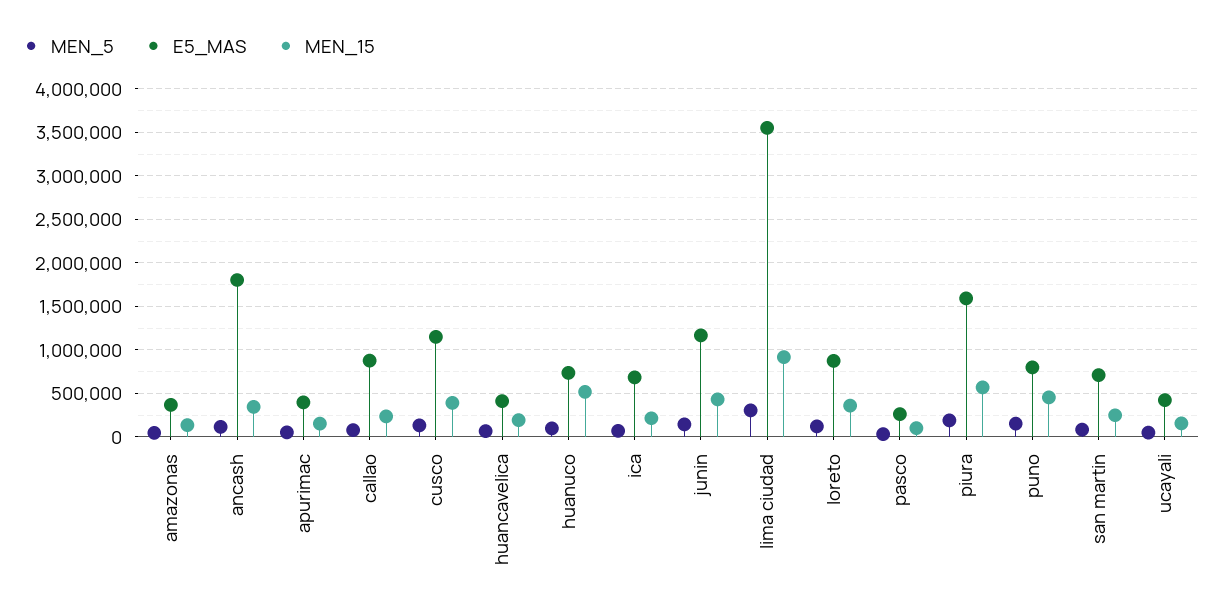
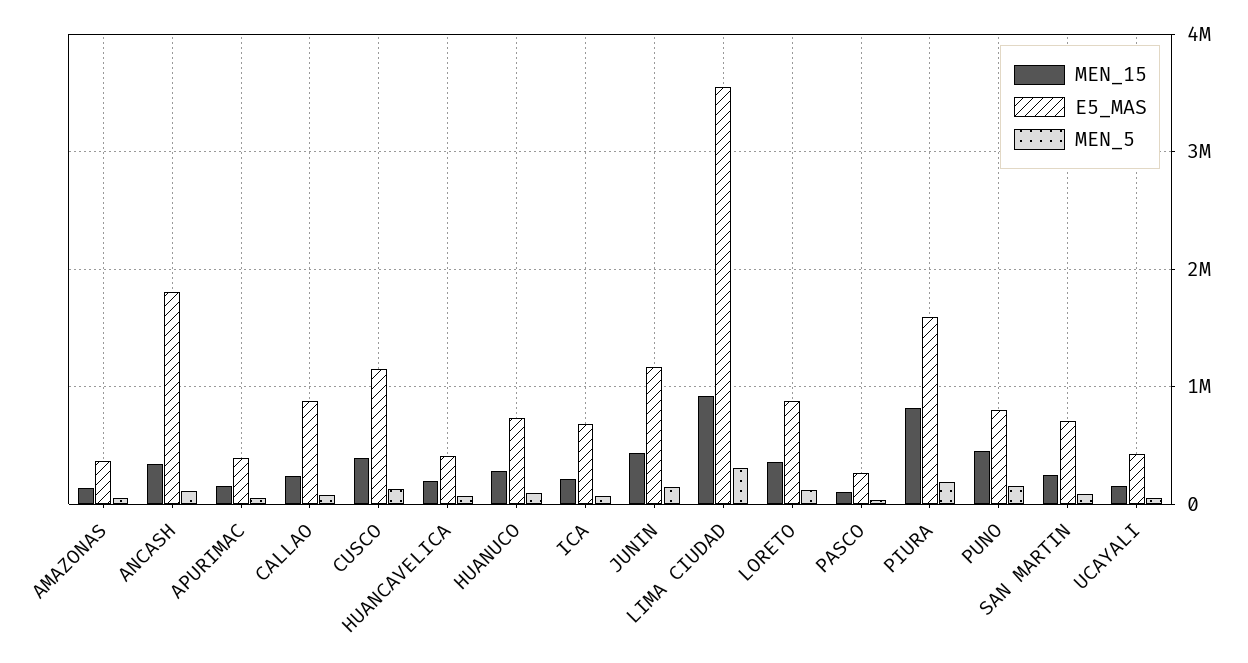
MEN_15, huanuco: 500000 -> 300000
MEN_15, piura: 600000 -> 800000

